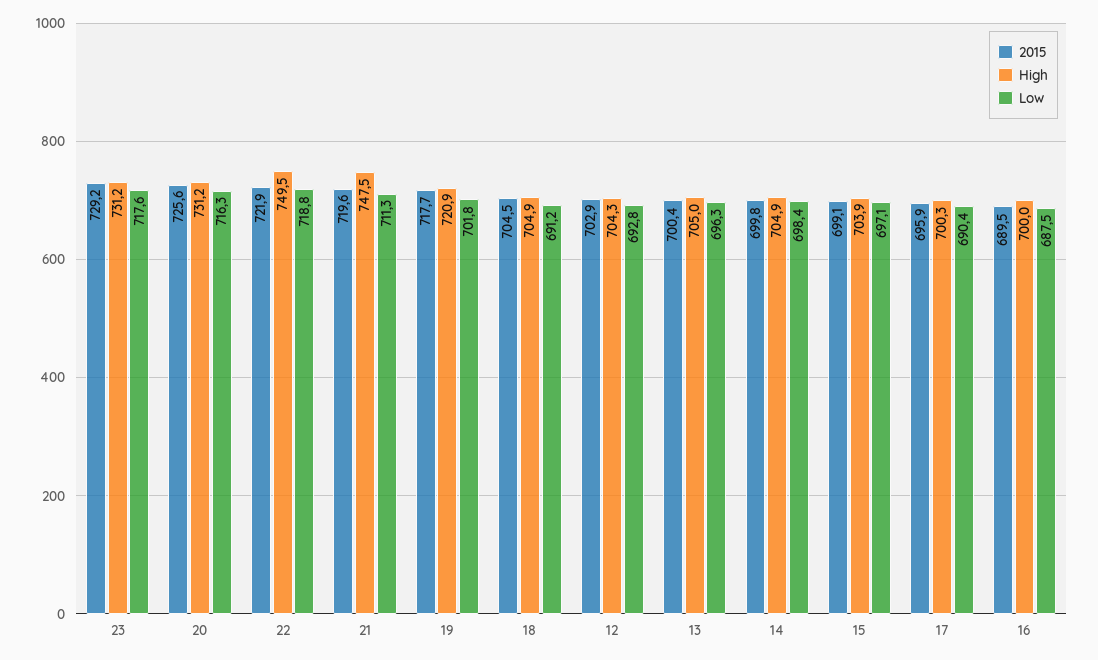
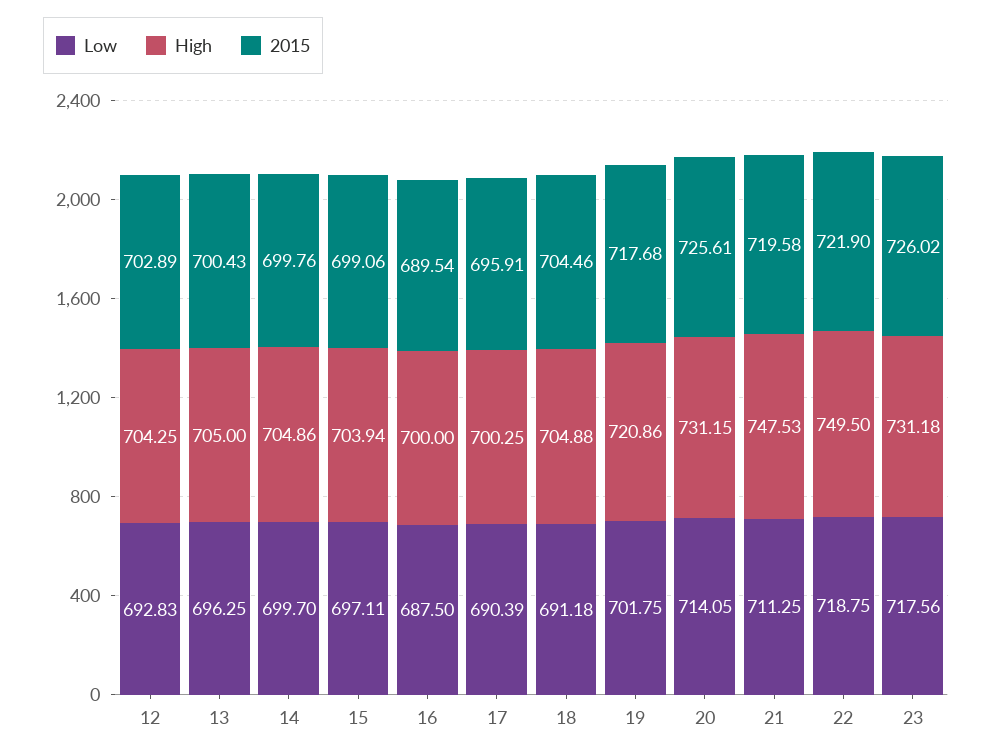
2015, 23: 729.2 -> 726.02
Low, 20: 716.3 -> 714.05
Low, 14: 698.4 -> 699.7

